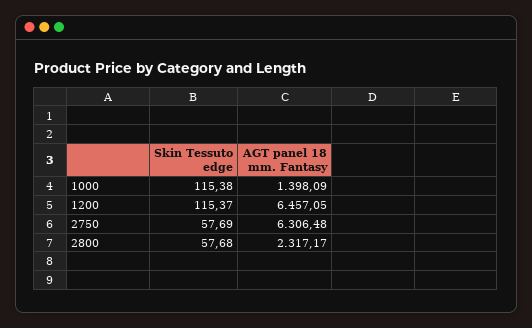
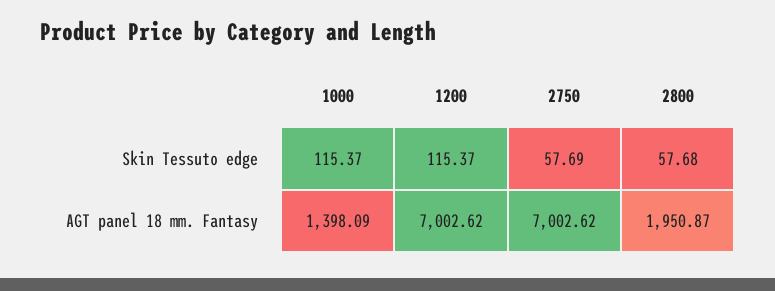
Skin Tessuto edge, 1000: 115.38 -> 115.37
AGT panel 18 mm. Fantasy, 1200: 6457.05 -> 7002.62
AGT panel 18 mm. Fantasy, 2750: 6306.48 -> 7002.62
AGT panel 18 mm. Fantasy, 2800: 2317.17 -> 1950.87

